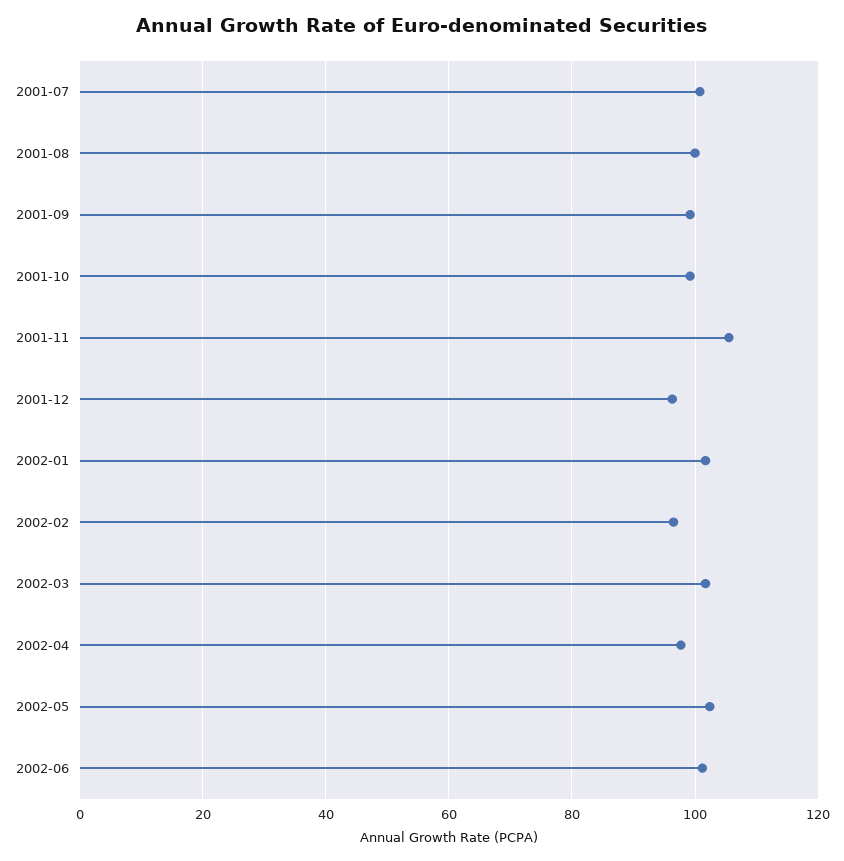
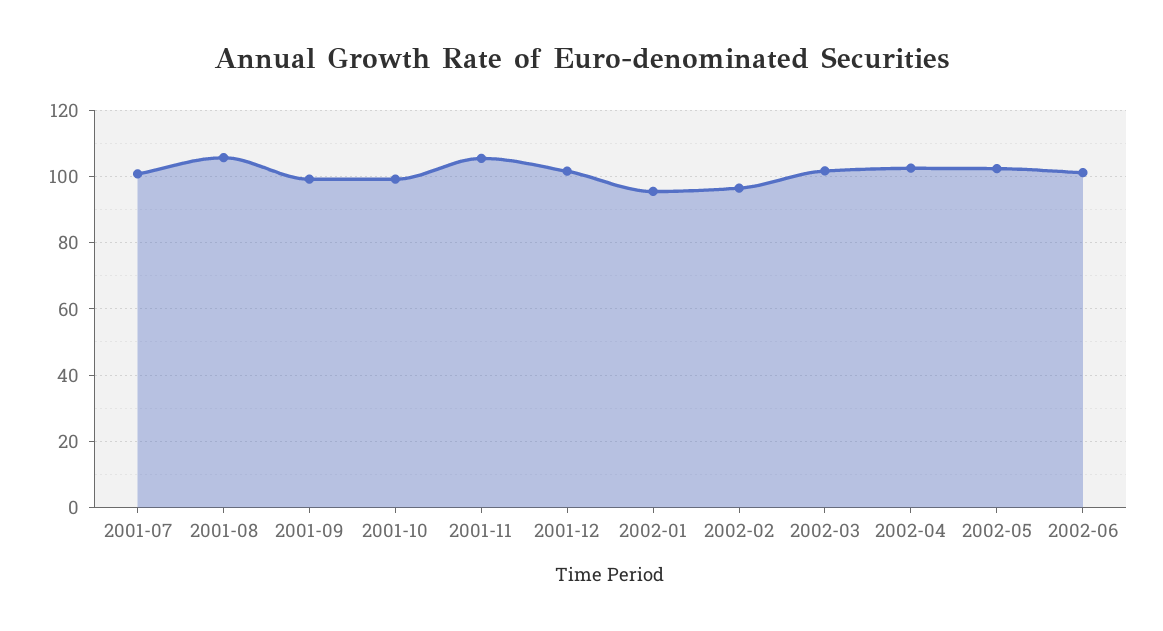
2001-08: 100 -> 106
2001-12: 96 -> 102
2002-01: 102 -> 96
2002-04: 98 -> 102

